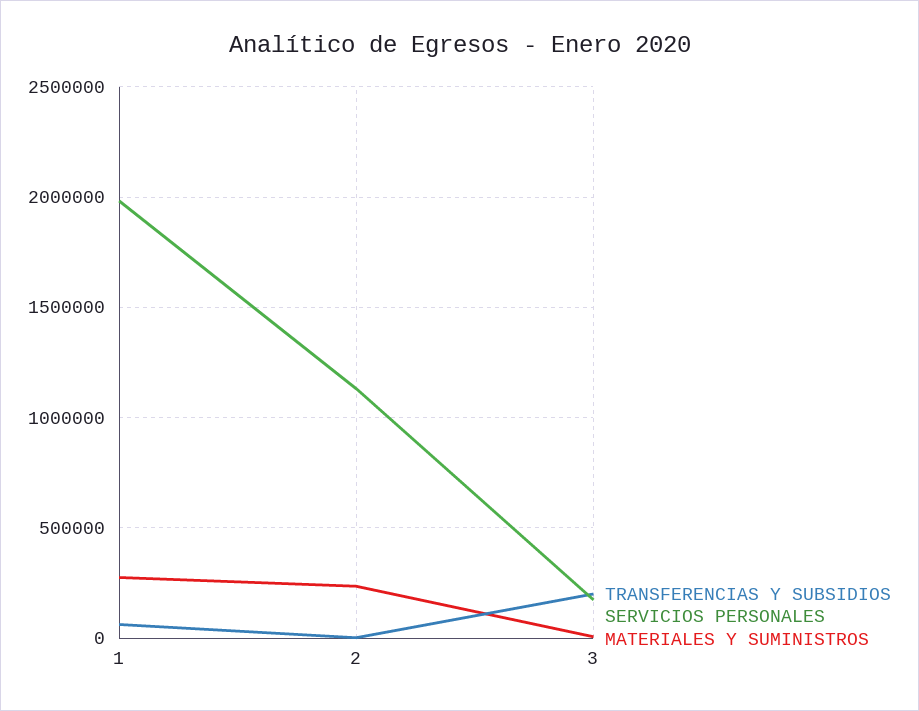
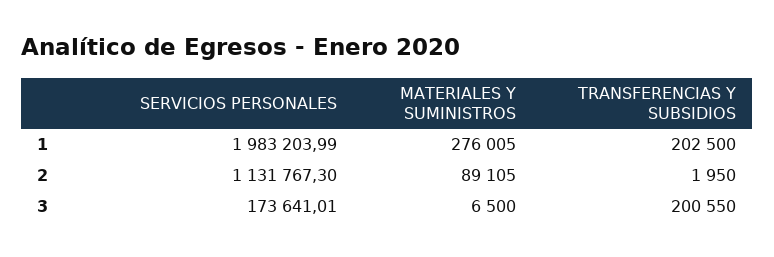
TRANSFERENCIAS Y SUBSIDIOS, 1: 50000 -> 202500
MATERIALES Y SUMINISTROS, 2: 250000 -> 89105

